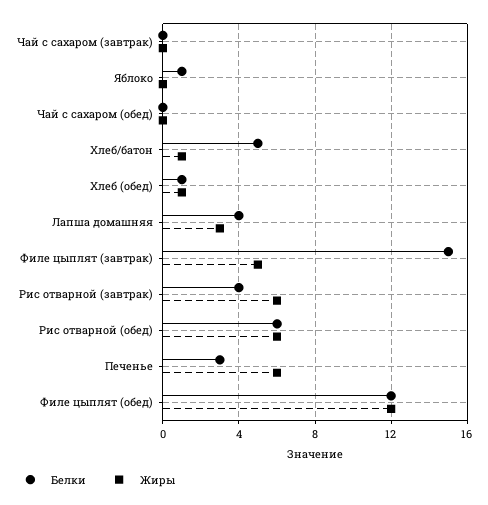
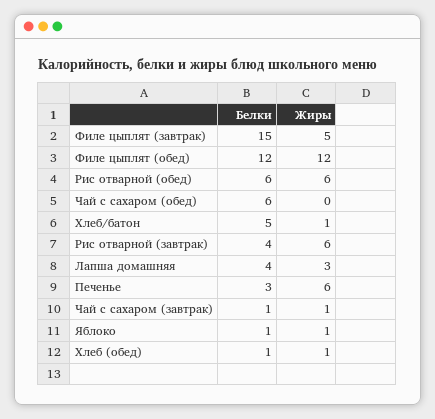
Белки, Чай с сахаром (завтрак): 0 -> 1
Жиры, Чай с сахаром (завтрак): 0 -> 1
Жиры, Яблоко: 0 -> 1
Белки, Чай с сахаром (обед): 0 -> 6

